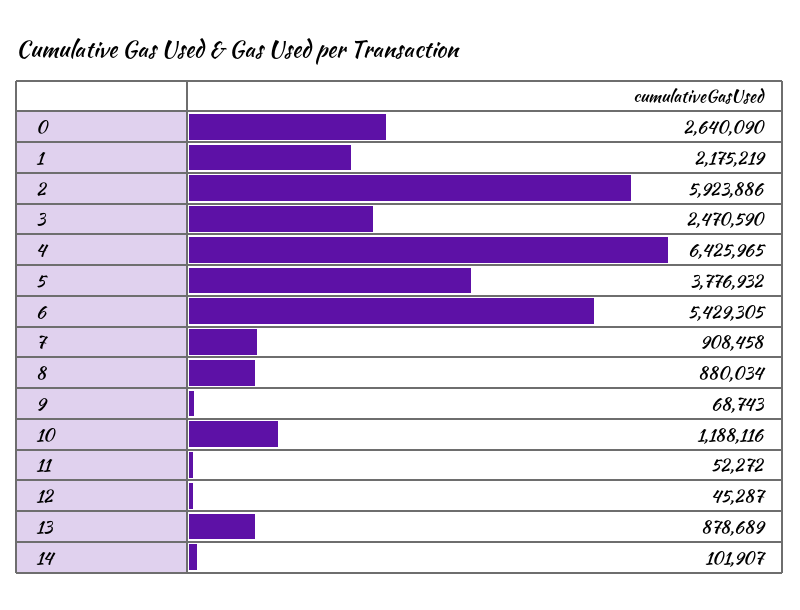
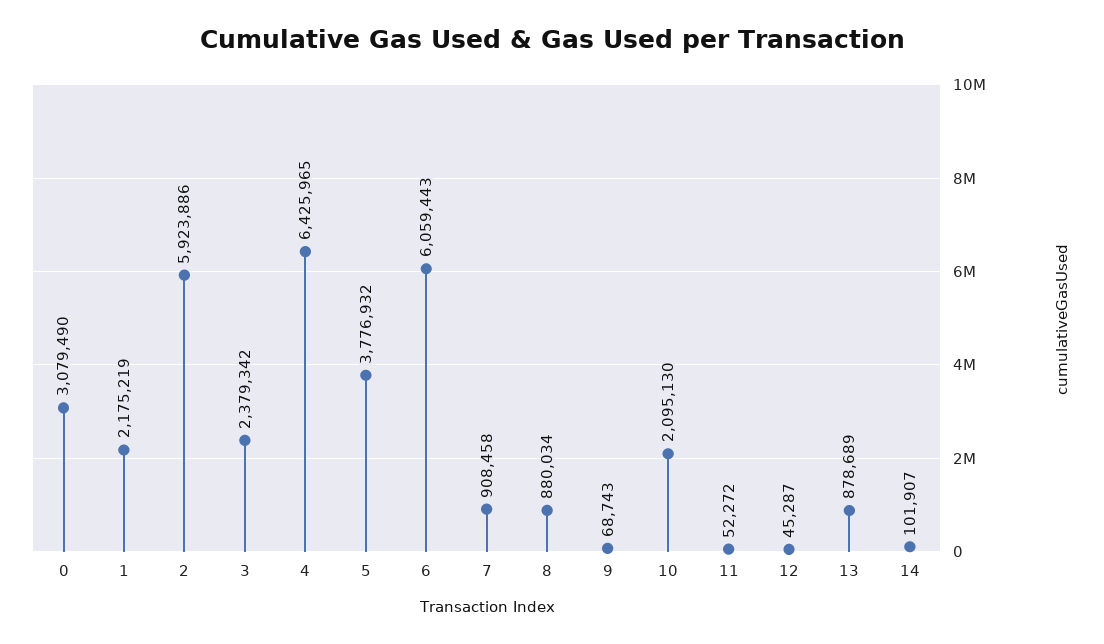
0: 2640090 -> 3079490
3: 2470590 -> 2379342
6: 5429305 -> 6059443
10: 1188116 -> 2095130

